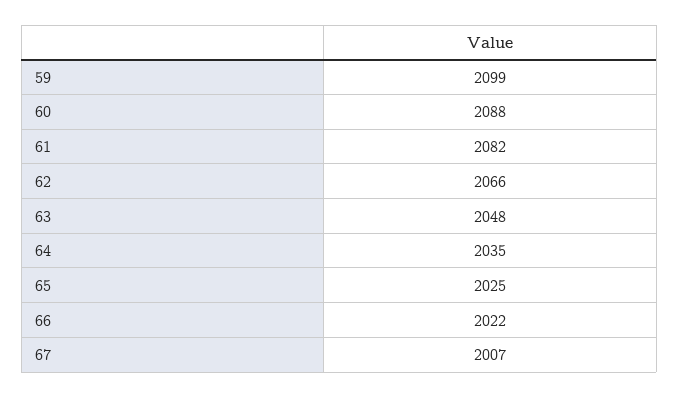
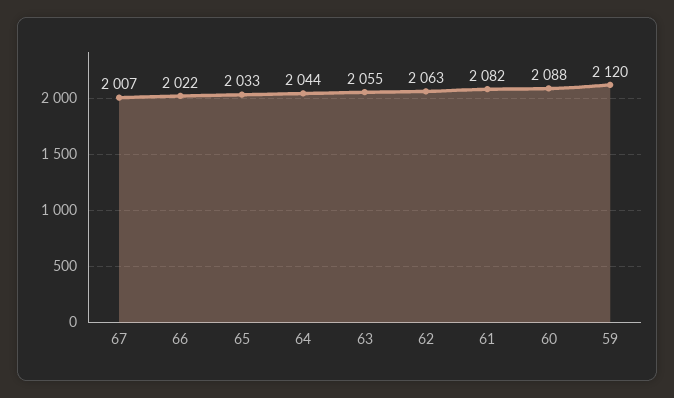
59: 2099 -> 2120
62: 2066 -> 2063
63: 2048 -> 2055
64: 2035 -> 2044
65: 2025 -> 2033

